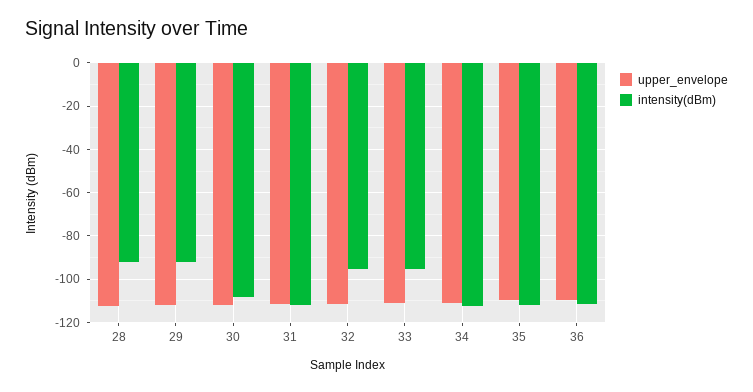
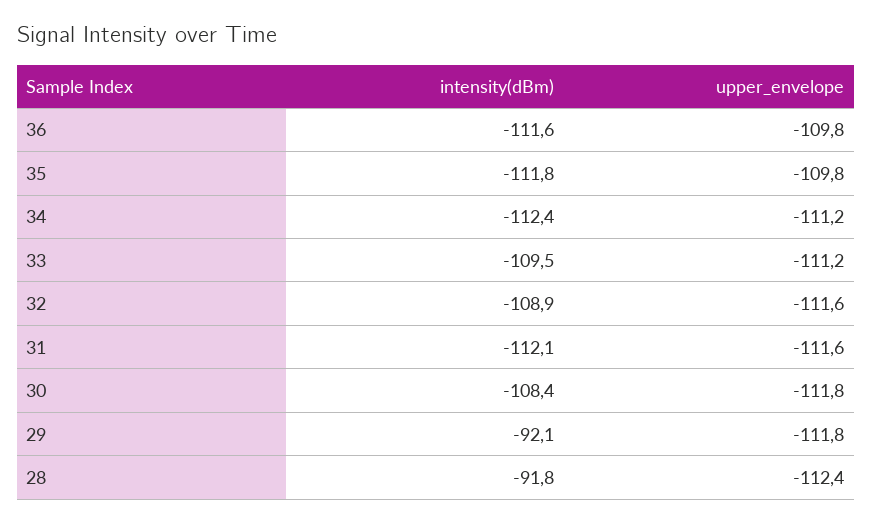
intensity(dBm), 32: -95 -> -108.9
intensity(dBm), 33: -95 -> -109.5

